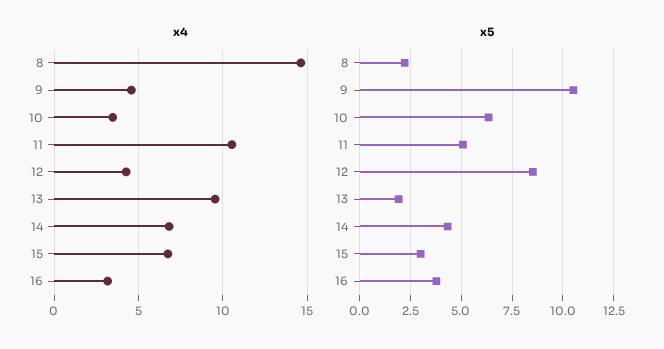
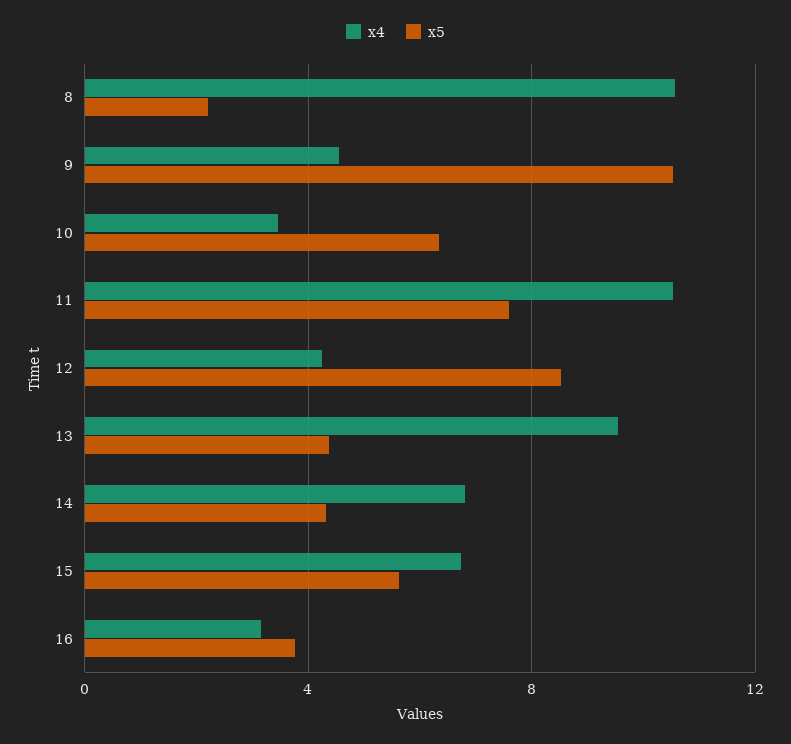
x4, 8: 14.5 -> 10.5
x5, 11: 5 -> 7.5
x5, 13: 2 -> 4.5
x5, 15: 3 -> 5.5

